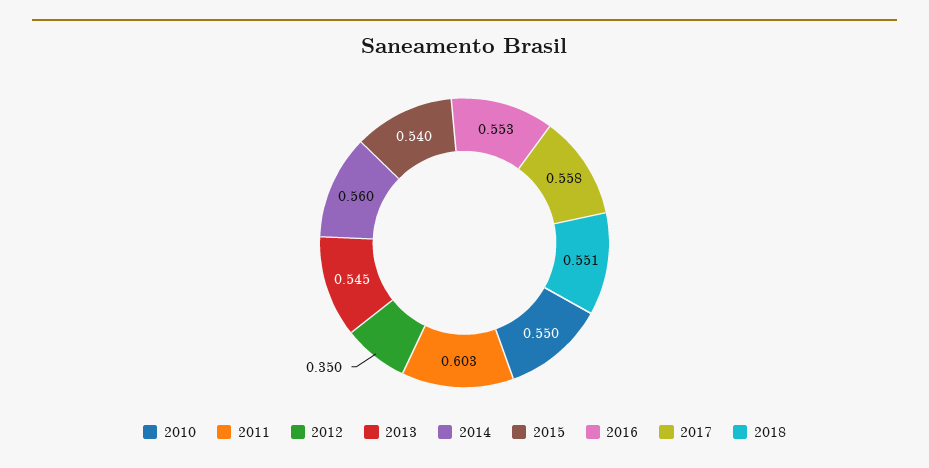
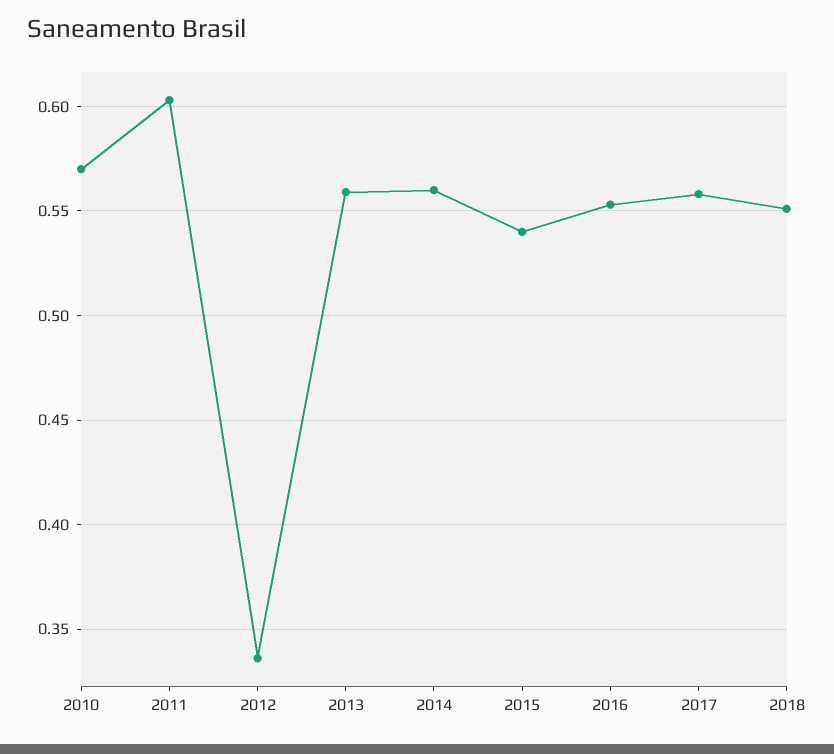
2010: 0.55 -> 0.57
2012: 0.35 -> 0.335
2013: 0.545 -> 0.56

